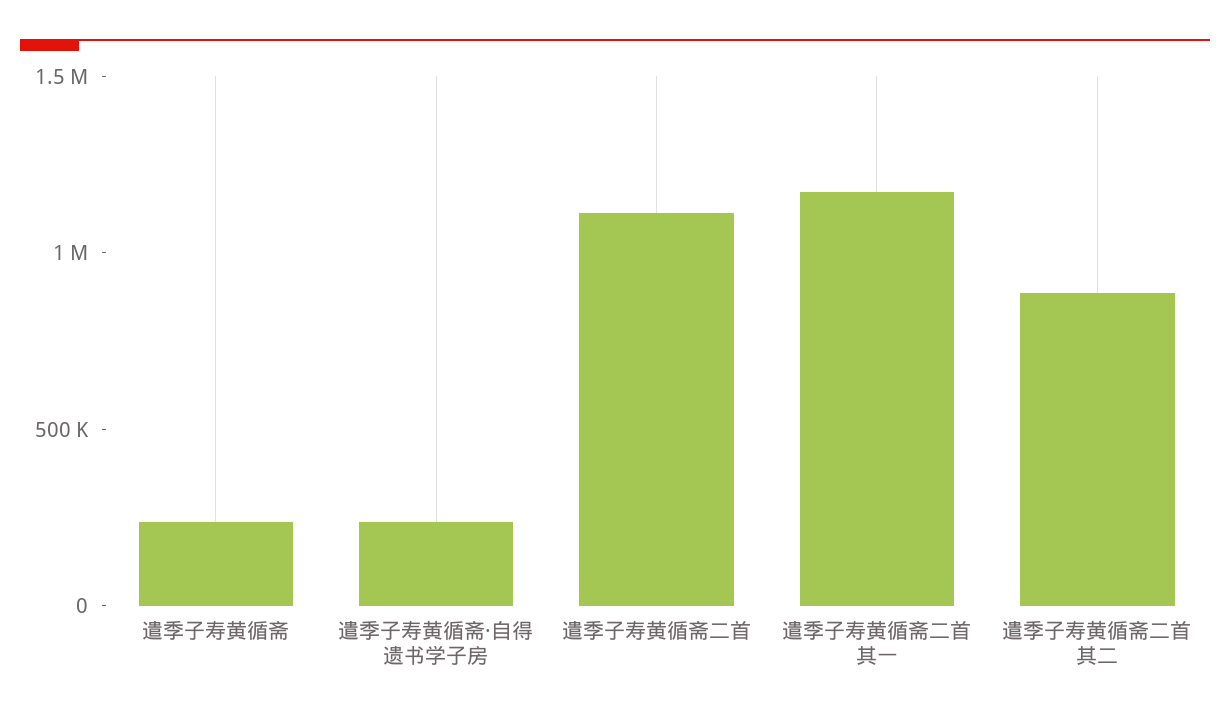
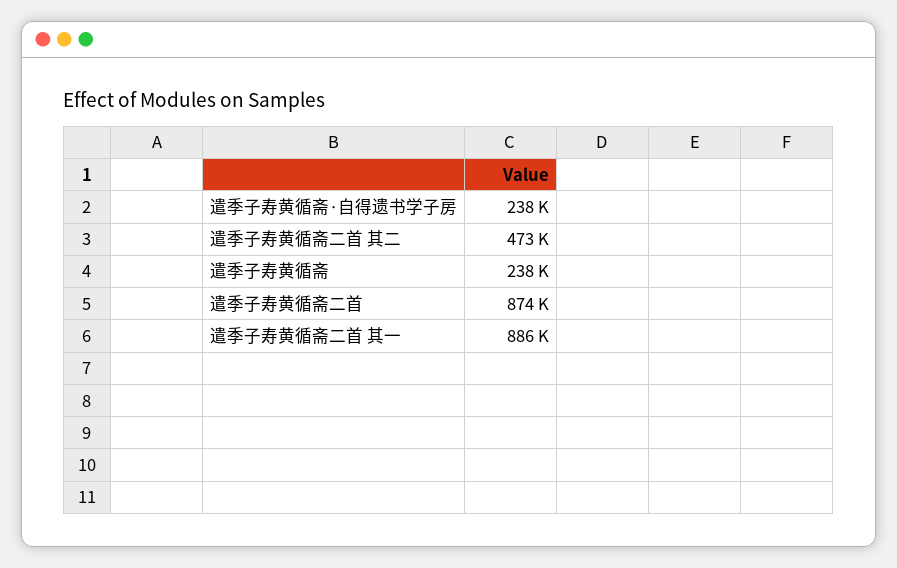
遣季子寿黄循斋二首: 1100000 -> 874000
遣季子寿黄循斋二首 其一: 1200000 -> 886000
遣季子寿黄循斋二首 其二: 900000 -> 473000

